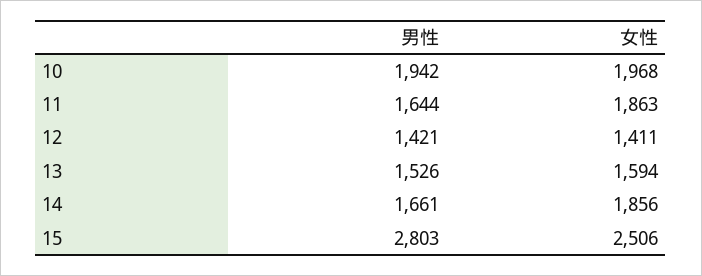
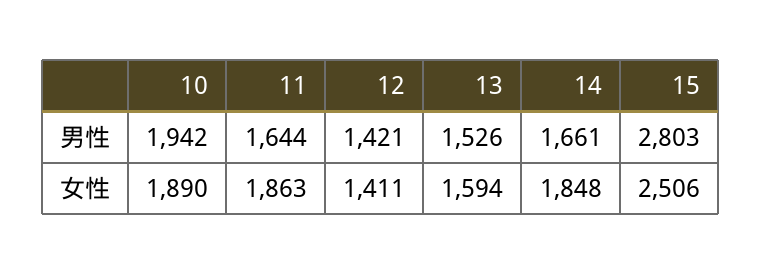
女性, 10: 1968 -> 1890
女性, 14: 1856 -> 1848

